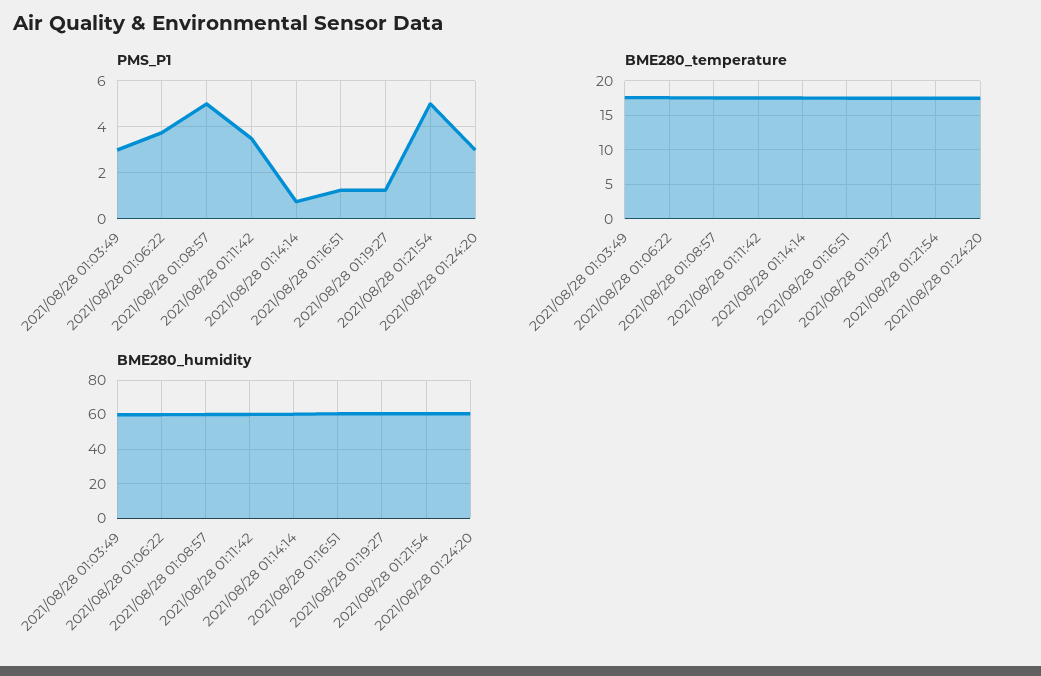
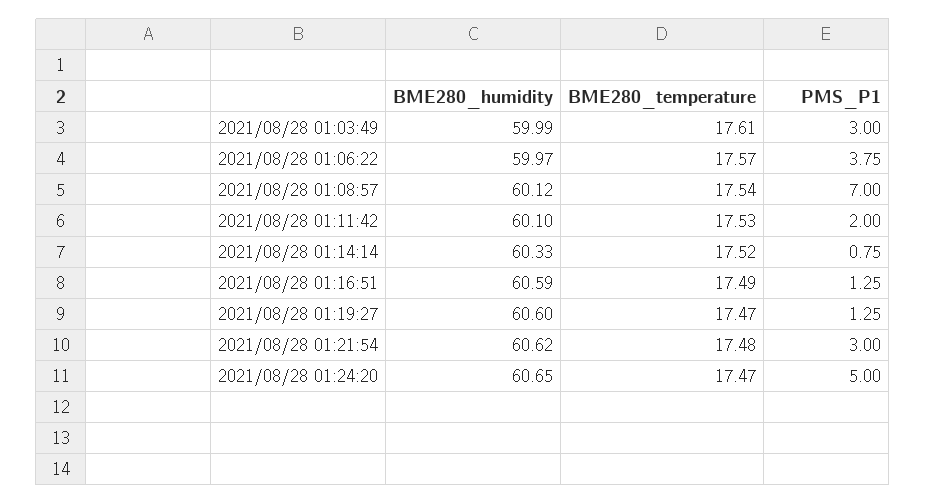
PMS_P1, 2021/08/28 01:08:57: 5 -> 7
PMS_P1, 2021/08/28 01:11:42: 3.5 -> 2
PMS_P1, 2021/08/28 01:21:54: 5 -> 3
PMS_P1, 2021/08/28 01:24:20: 3 -> 5

